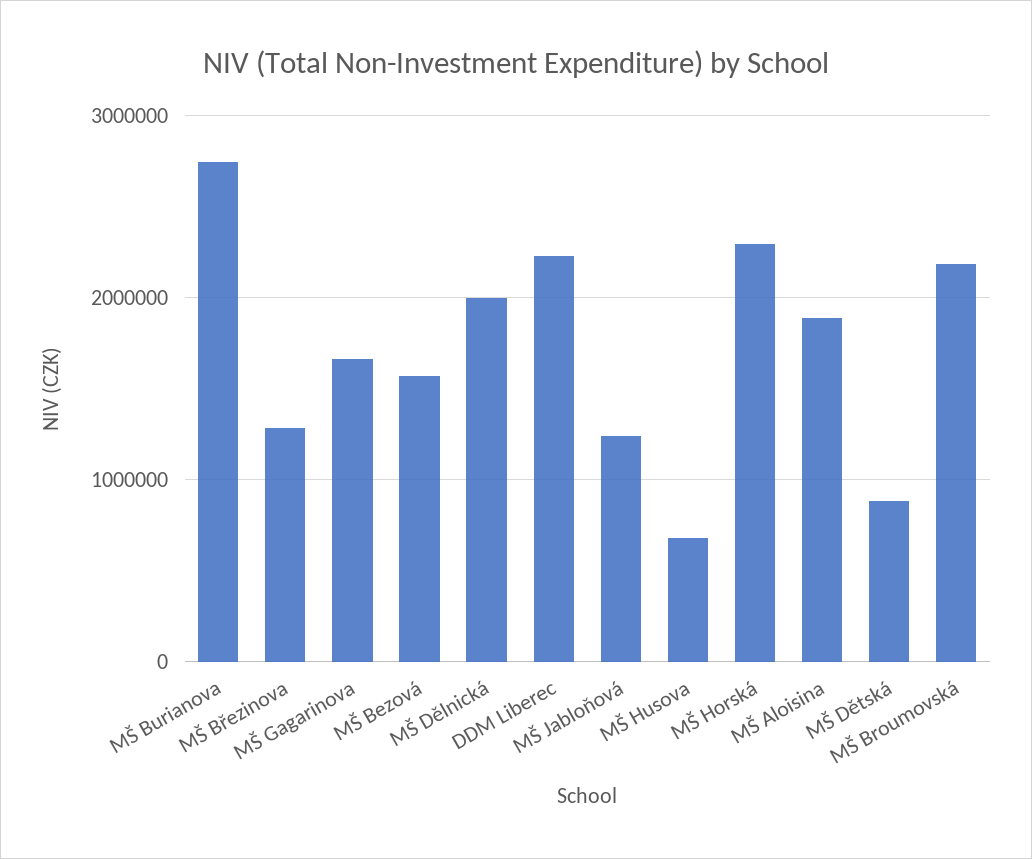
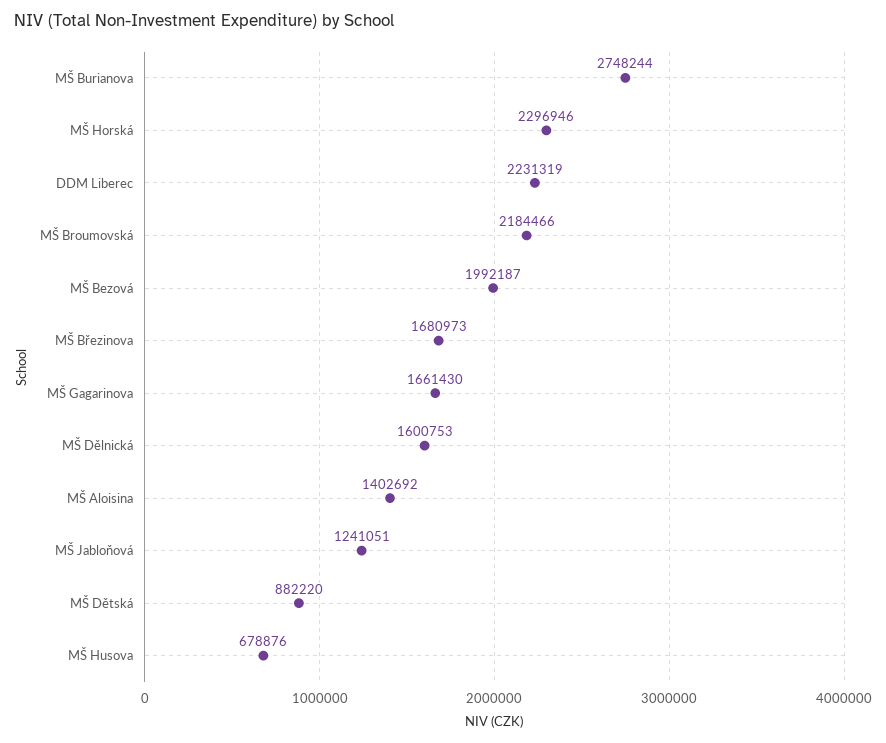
MŠ Březinova: 1300000 -> 1680973
MŠ Bezová: 1600000 -> 1992187
MŠ Dělnická: 2000000 -> 1600753
MŠ Aloisina: 1900000 -> 1402692

